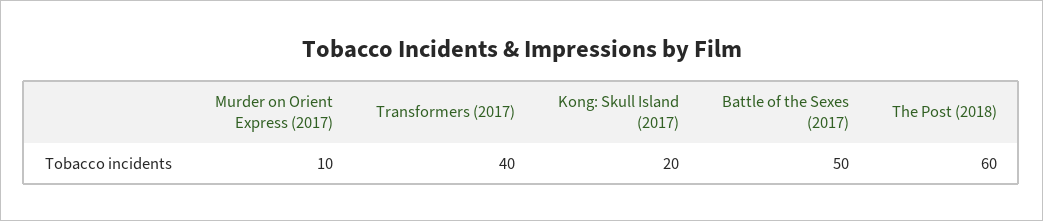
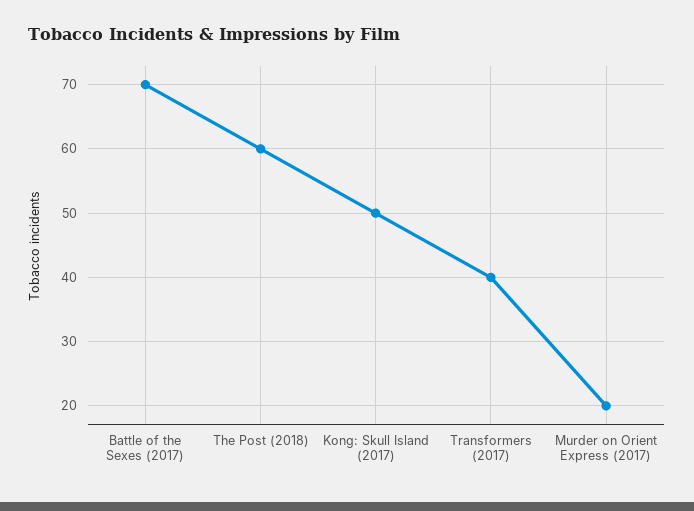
Murder on Orient Express (2017): 10 -> 20
Kong: Skull Island (2017): 20 -> 50
Battle of the Sexes (2017): 50 -> 70

